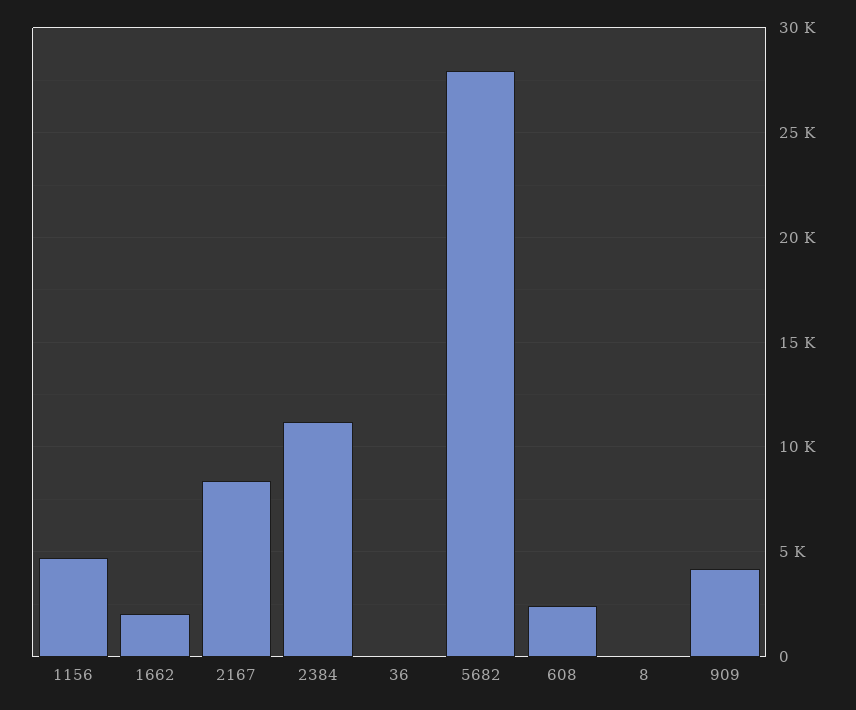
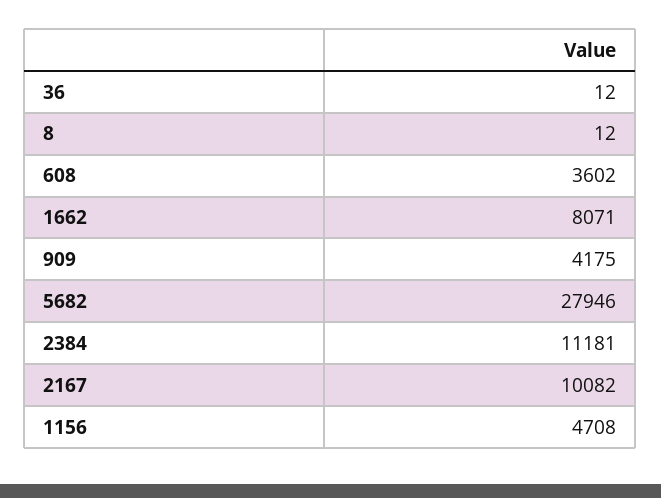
1662: 2000 -> 8071
2167: 8500 -> 10082
608: 2500 -> 3602

